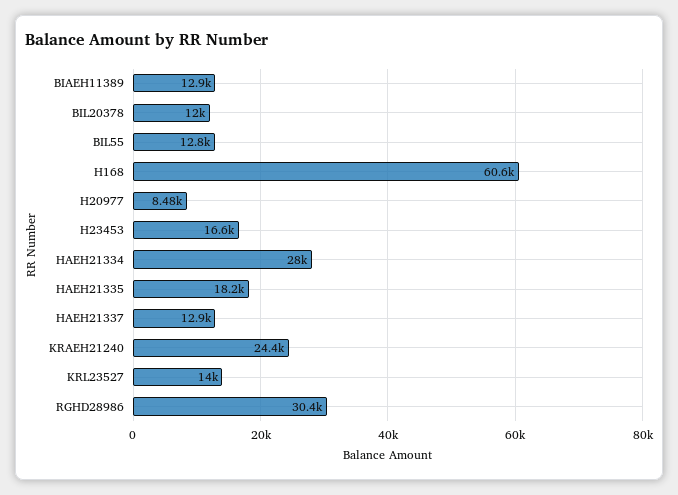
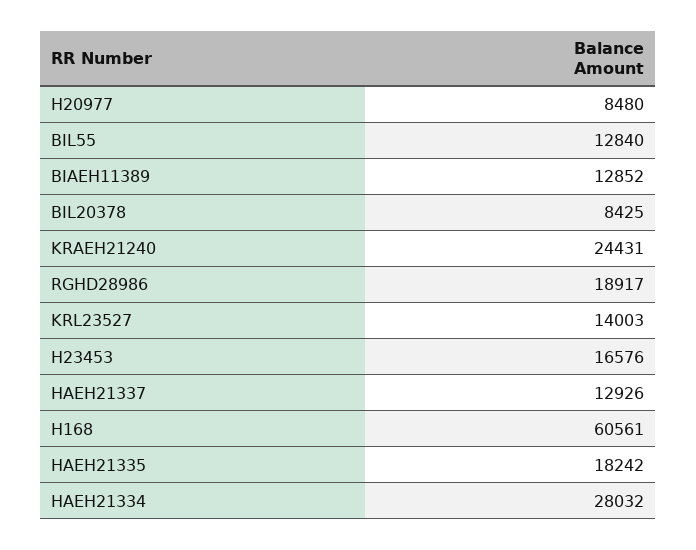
BIL20378: 12000 -> 8425
RGHD28986: 30400 -> 18917

